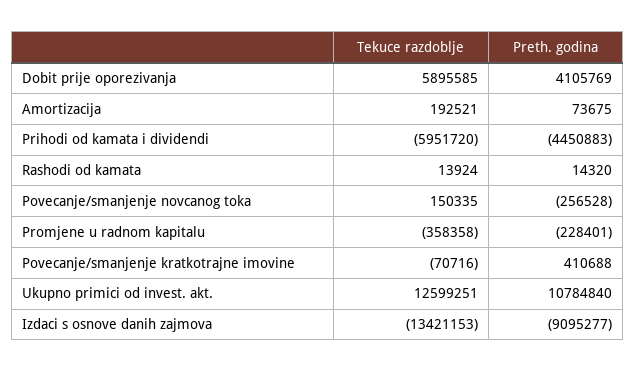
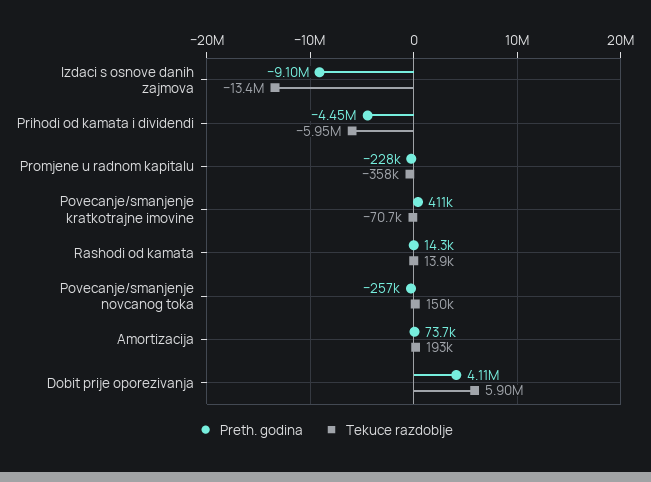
Tekuce razdoblje, Ukupno primici od invest. akt.: 12599251 -> none
Preth. godina, Ukupno primici od invest. akt.: 10784840 -> none

